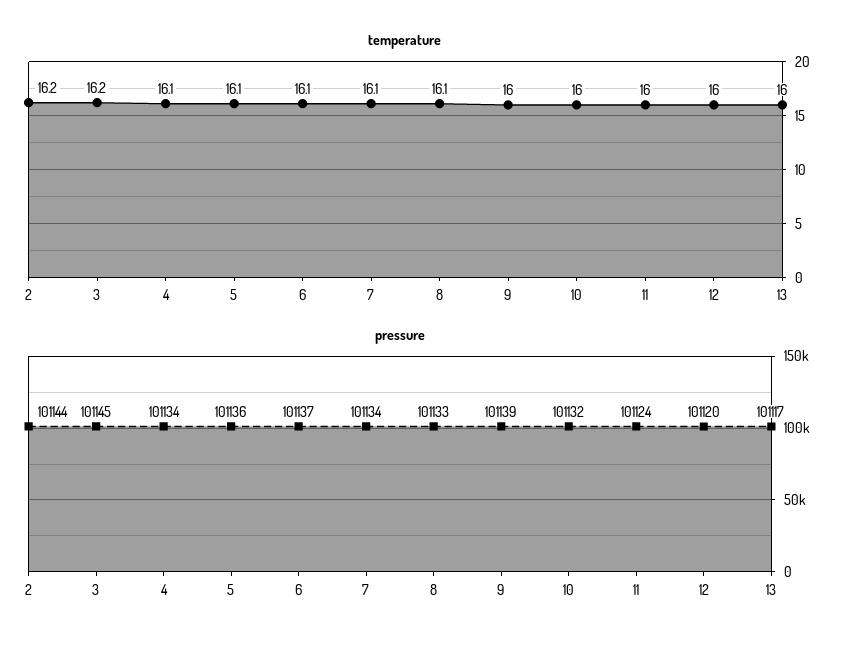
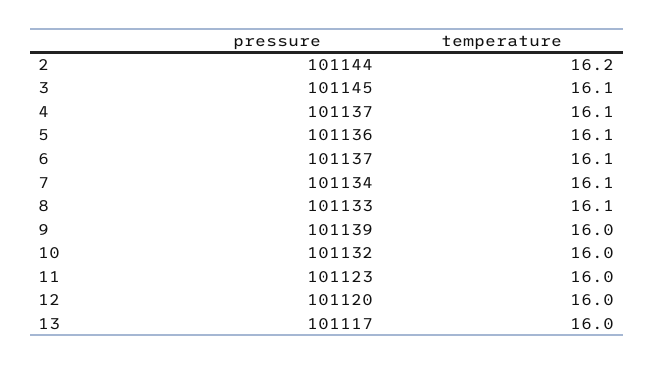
temperature, 3: 16.2 -> 16.1
pressure, 4: 101134 -> 101137
pressure, 11: 101124 -> 101123

